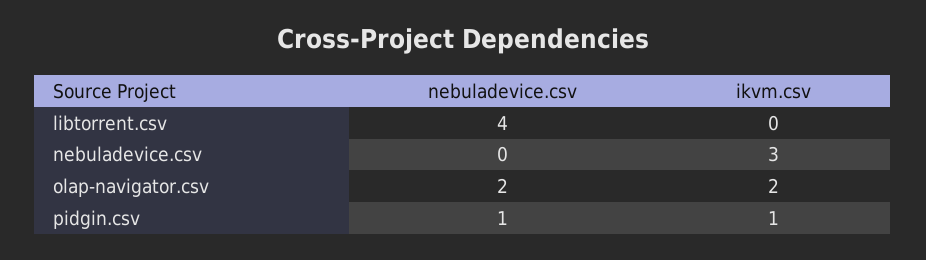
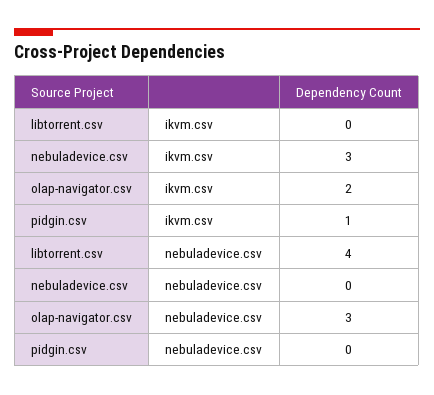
nebuladevice.csv, olap-navigator.csv: 2 -> 3
nebuladevice.csv, pidgin.csv: 1 -> 0

